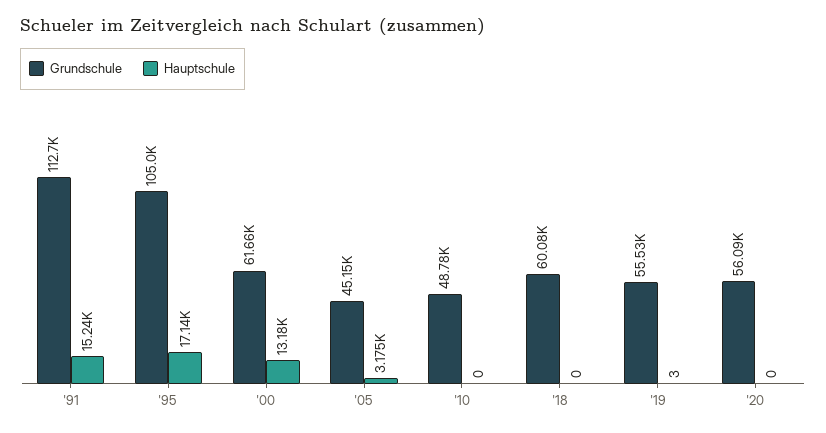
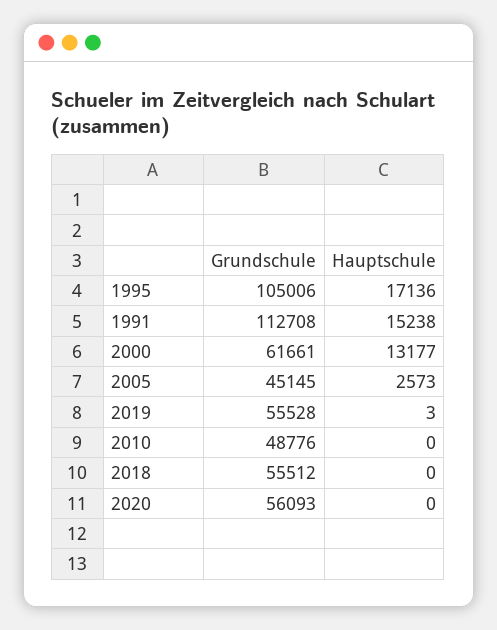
Hauptschule, '05: 3175 -> 2573
Grundschule, '18: 60080 -> 55512

